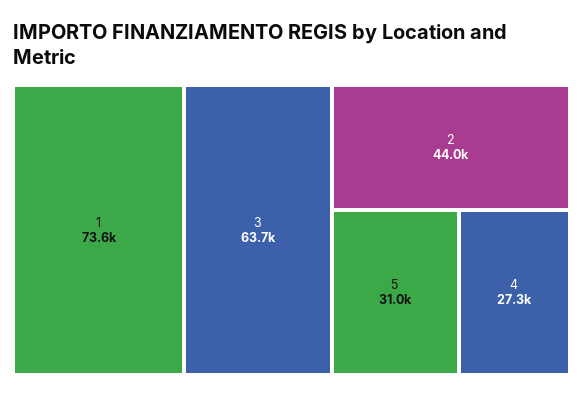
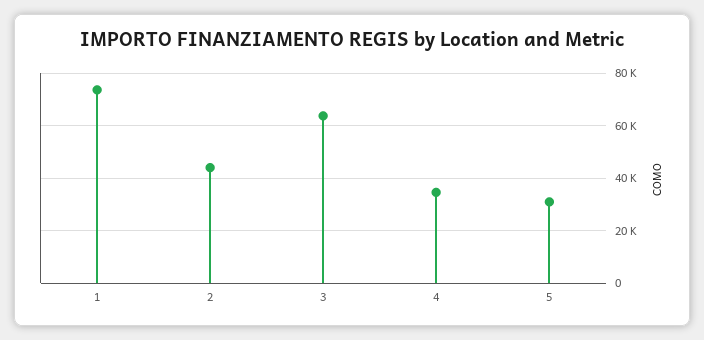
4: 27300 -> 35000

